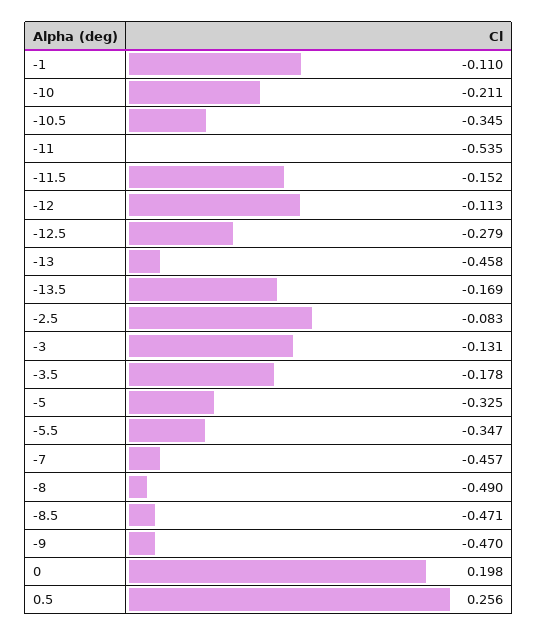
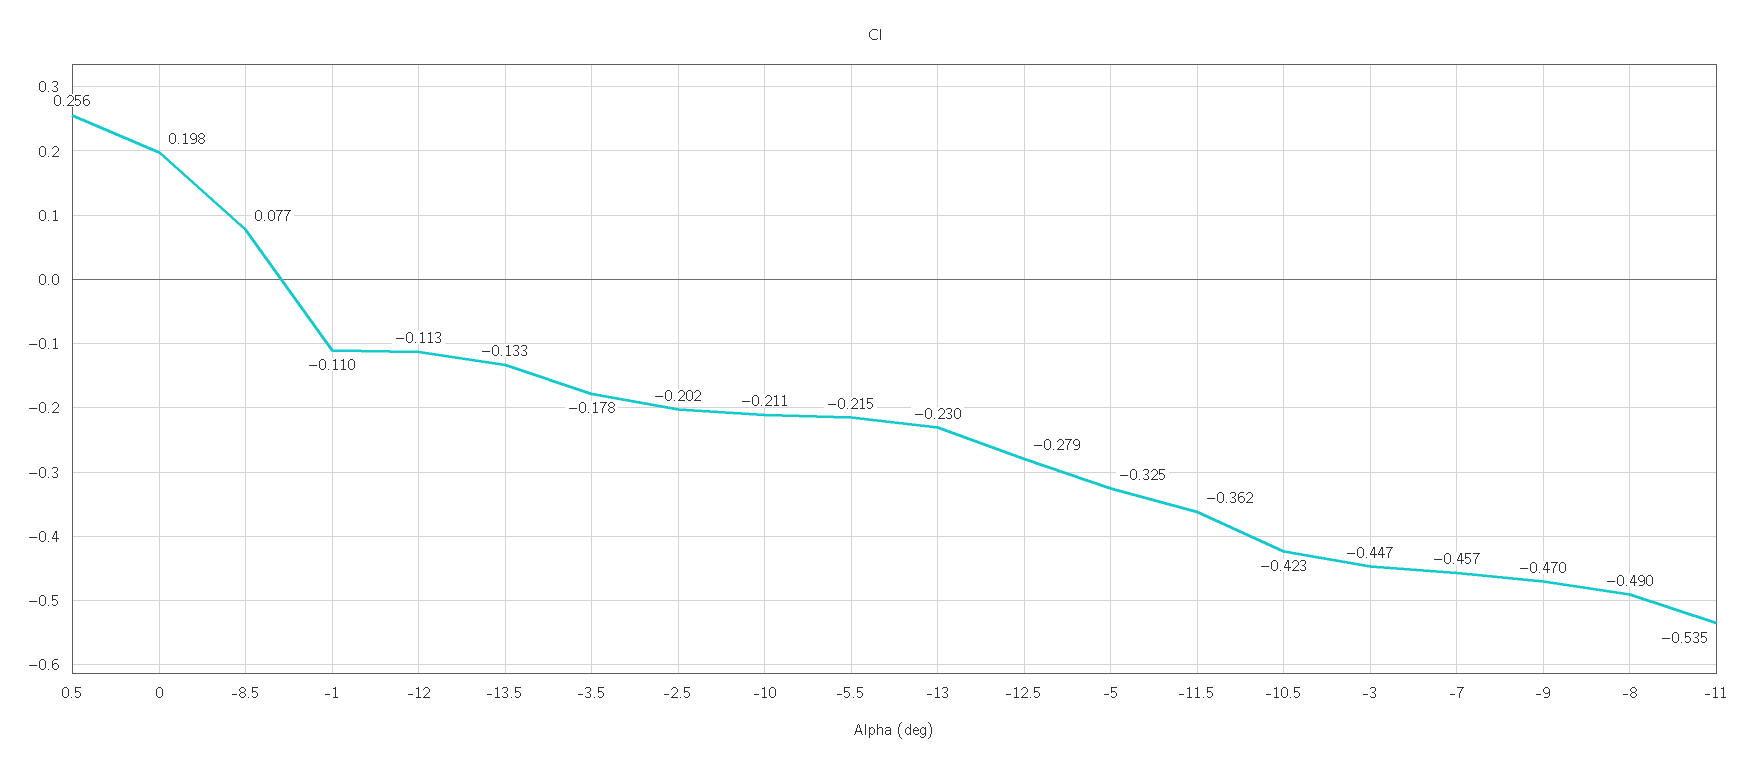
-10.5: -0.345 -> -0.423
-11.5: -0.152 -> -0.362
-13: -0.458 -> -0.23
-13.5: -0.169 -> -0.133
-2.5: -0.083 -> -0.202
-3: -0.131 -> -0.447
-5.5: -0.347 -> -0.215
-8.5: -0.471 -> 0.077

